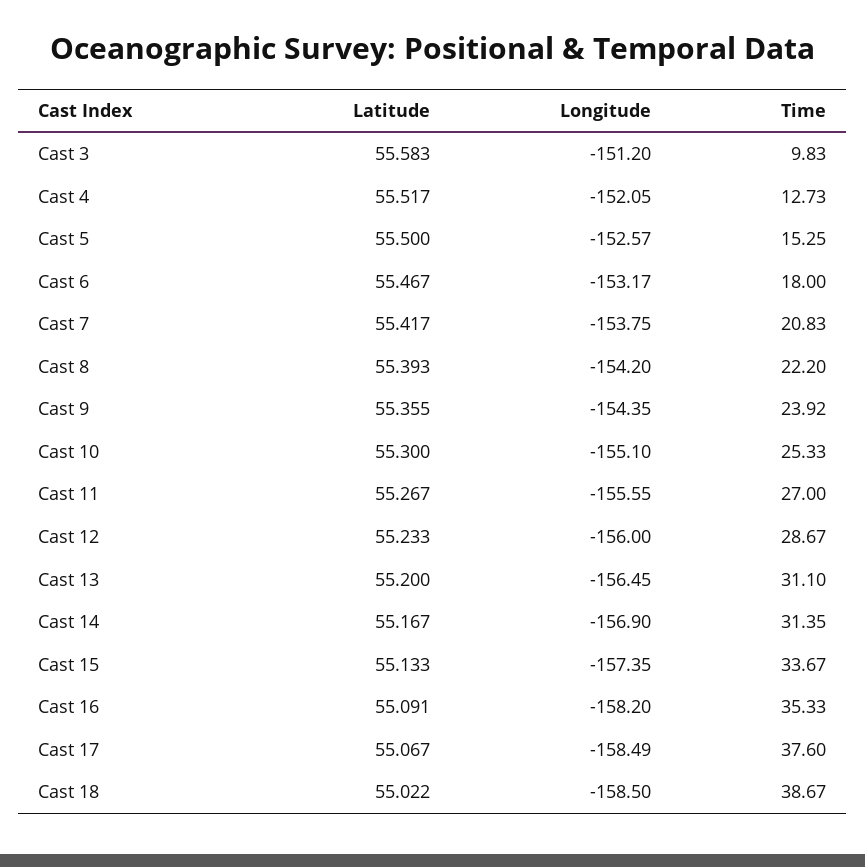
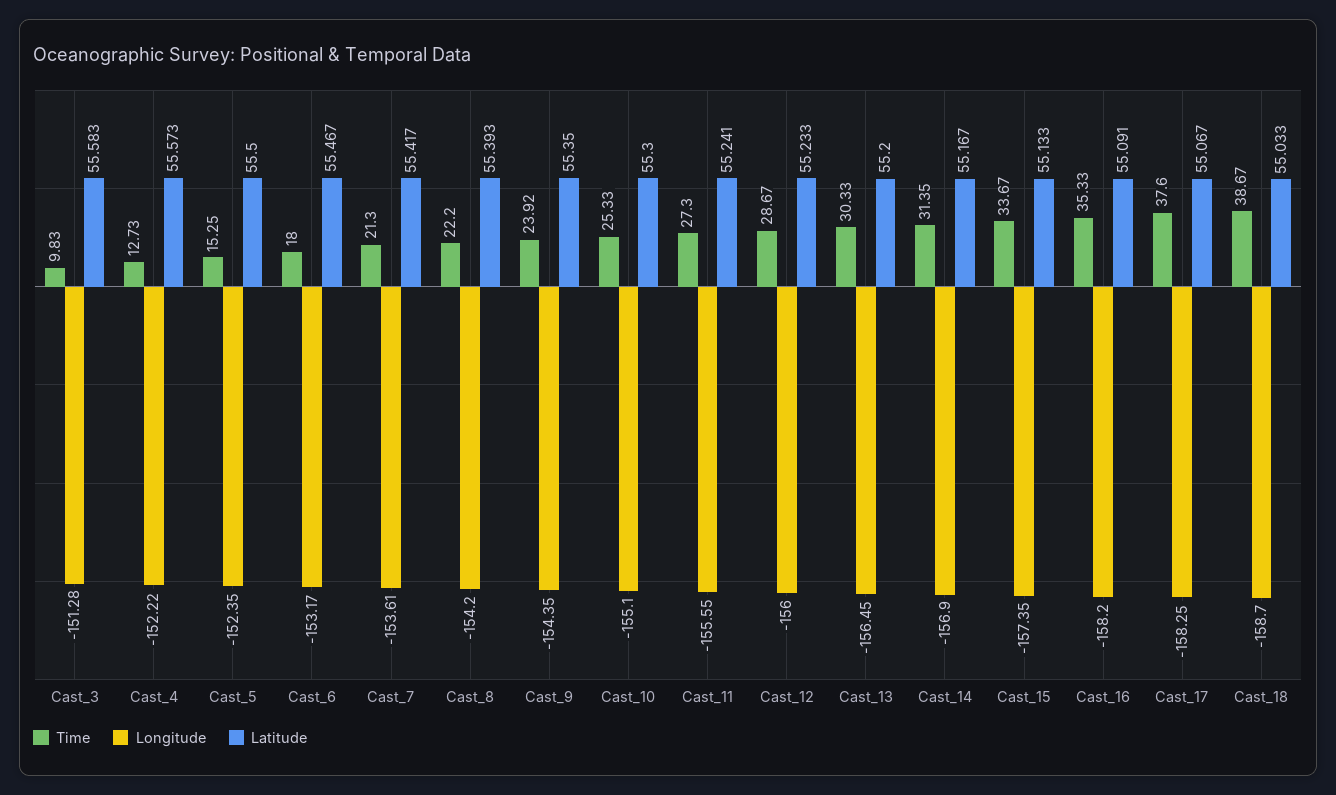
Longitude, Cast 3: -151.2 -> -151.28
Latitude, Cast 4: 55.517 -> 55.573
Longitude, Cast 4: -152.05 -> -152.22
Longitude, Cast 5: -152.57 -> -152.35
Longitude, Cast 7: -153.75 -> -153.61
Time, Cast 7: 20.83 -> 21.3
Latitude, Cast 9: 55.355 -> 55.35
Latitude, Cast 11: 55.267 -> 55.241
Time, Cast 11: 27 -> 27.3
Time, Cast 13: 31.1 -> 30.33
Longitude, Cast 17: -158.49 -> -158.25
Latitude, Cast 18: 55.022 -> 55.033
Longitude, Cast 18: -158.5 -> -158.7

